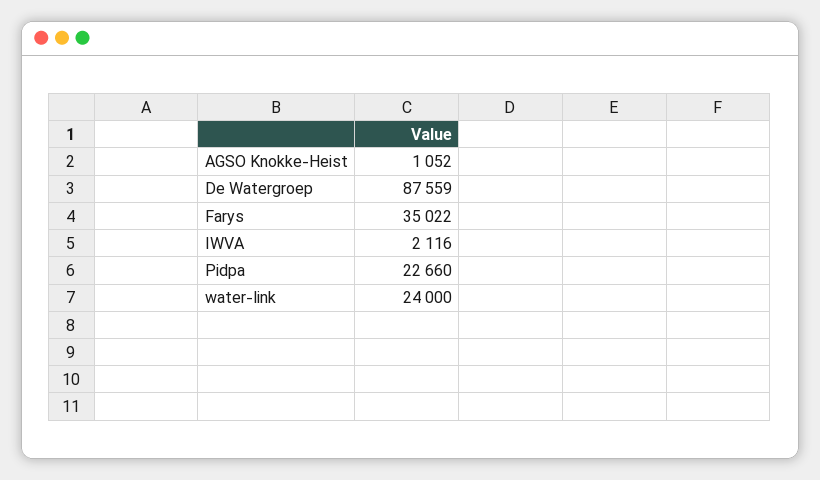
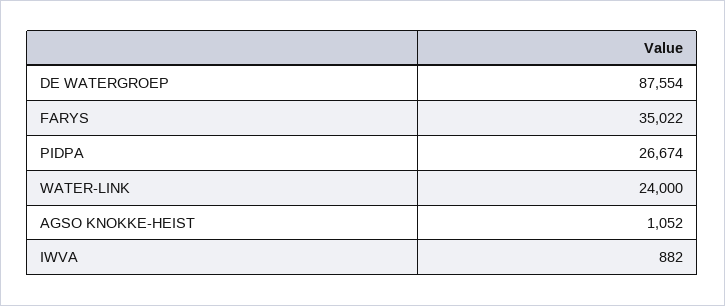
De Watergroep: 87559 -> 87554
IWVA: 2116 -> 882
Pidpa: 22660 -> 26674

